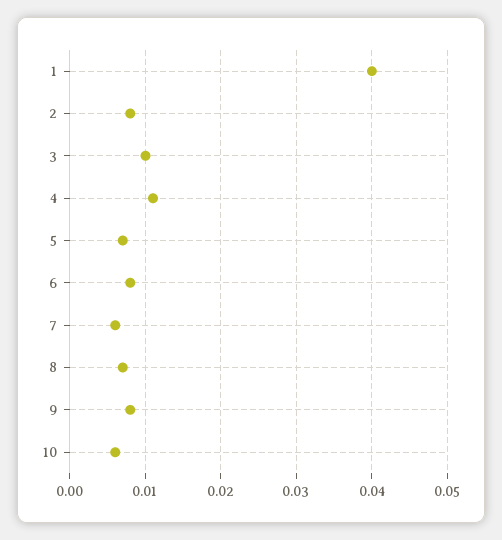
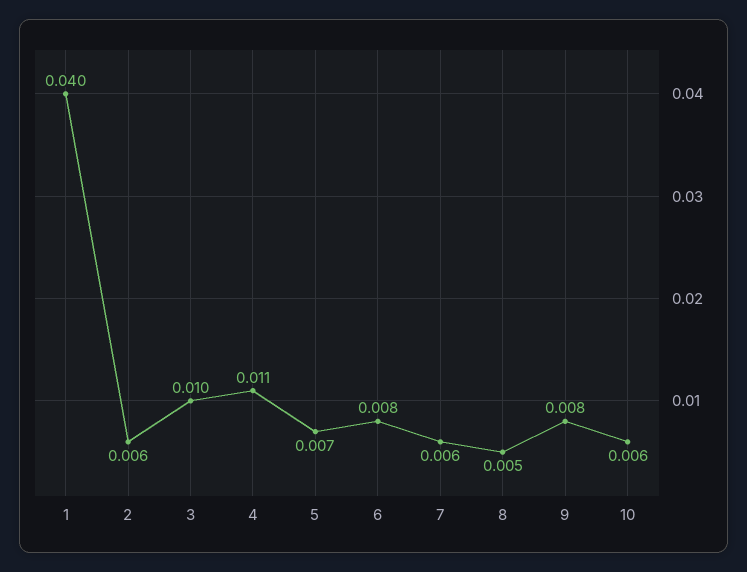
2: 0.008 -> 0.006
8: 0.007 -> 0.005

